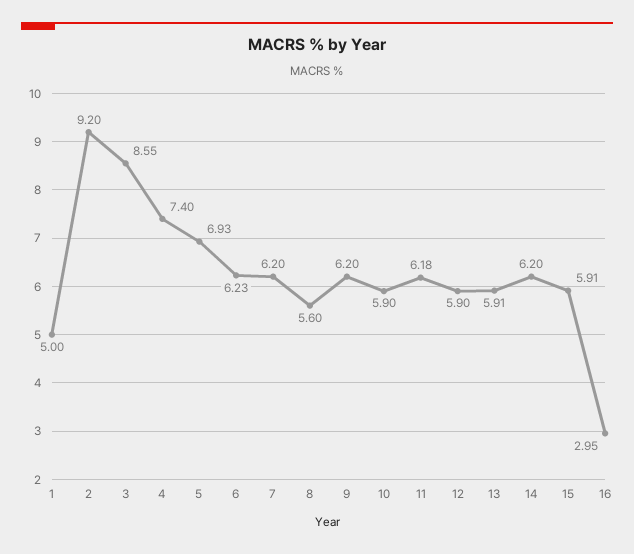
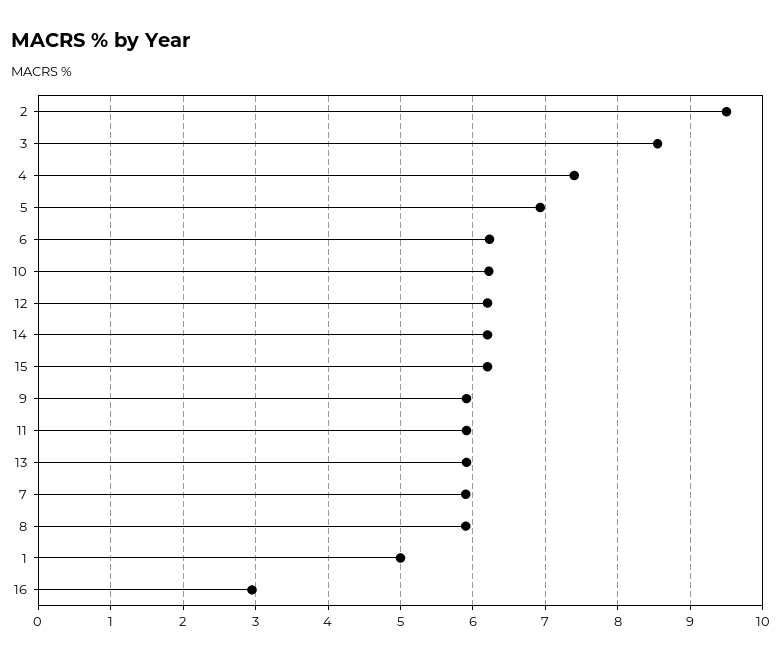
2: 9.2 -> 9.5
7: 6.2 -> 5.9
8: 5.6 -> 5.9
9: 6.2 -> 5.9
10: 5.9 -> 6.2
11: 6.18 -> 5.9
12: 5.9 -> 6.2
15: 5.91 -> 6.2

